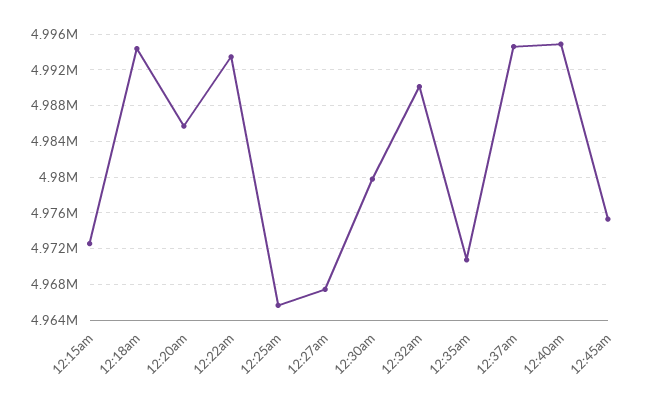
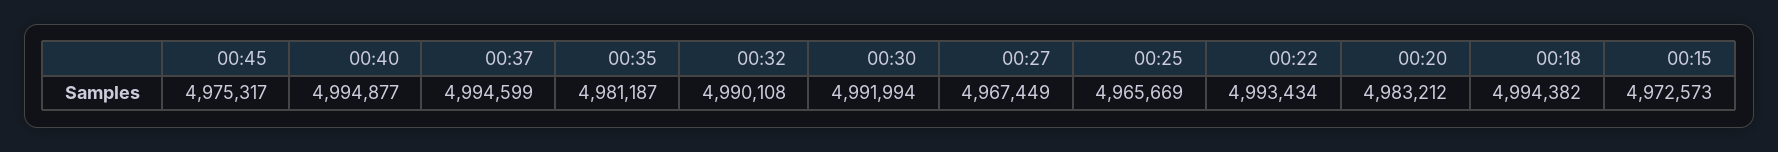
12:20am: 4986000 -> 4983212
12:30am: 4980000 -> 4991994
12:35am: 4971000 -> 4981187

